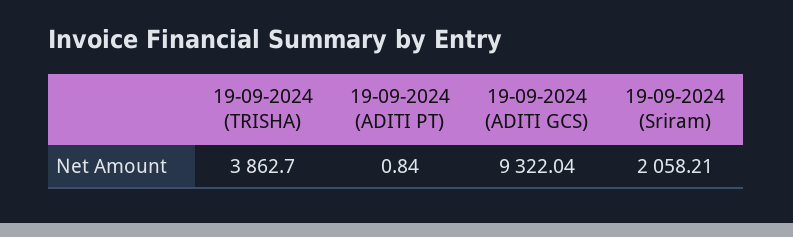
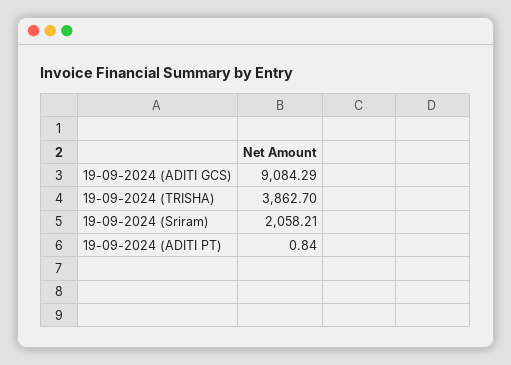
19-09-2024 (ADITI GCS): 9322.04 -> 9084.29

